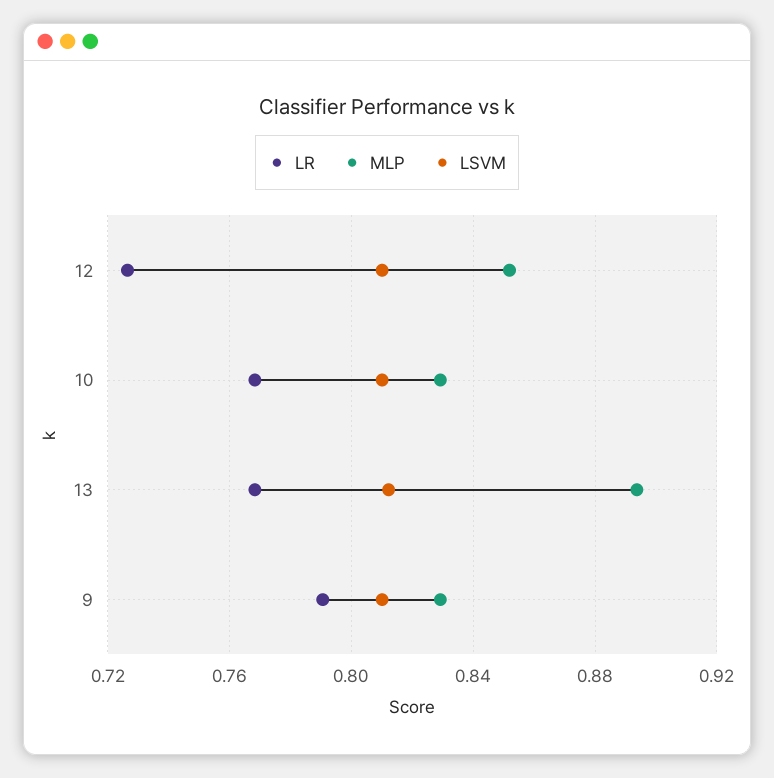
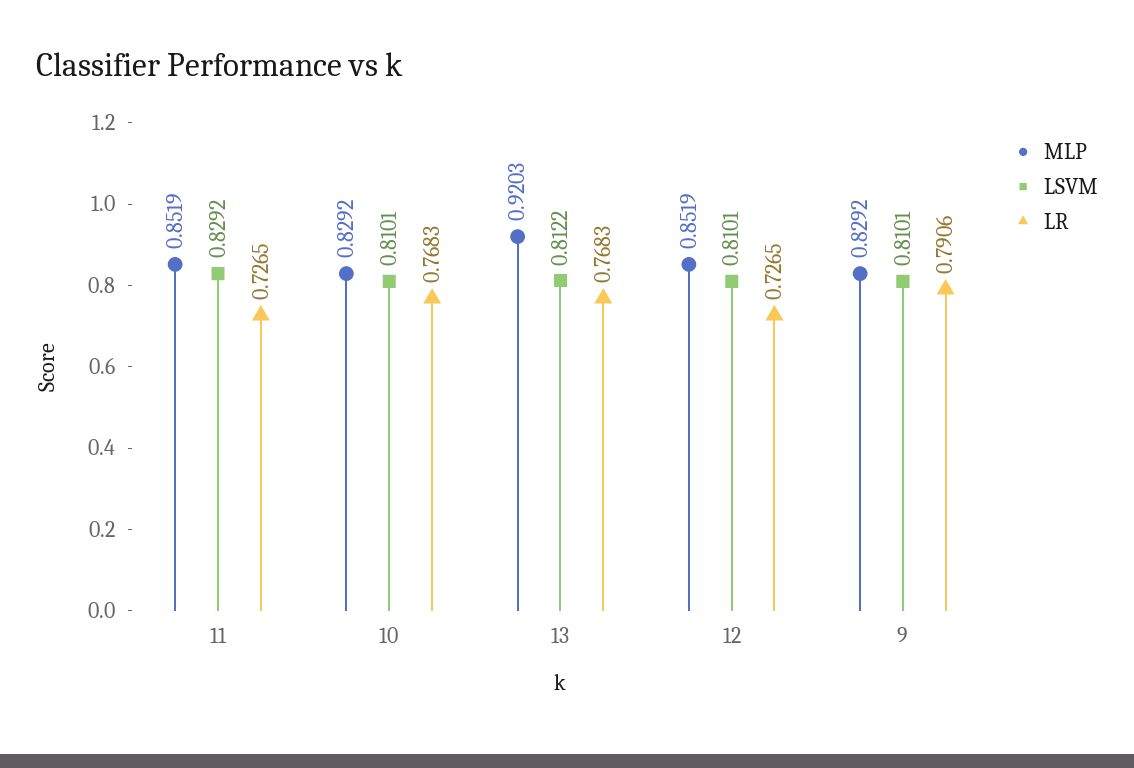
MLP, 13: 0.895 -> 0.9203
MLP, 11: none -> 0.8519
LSVM, 11: none -> 0.8292
LR, 11: none -> 0.7265

